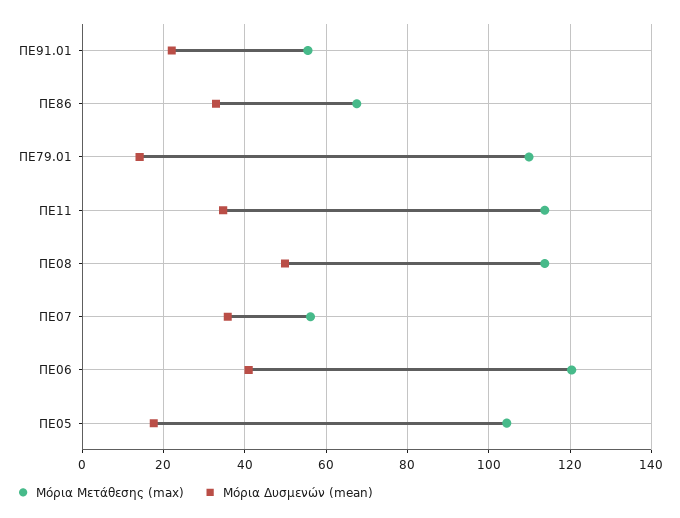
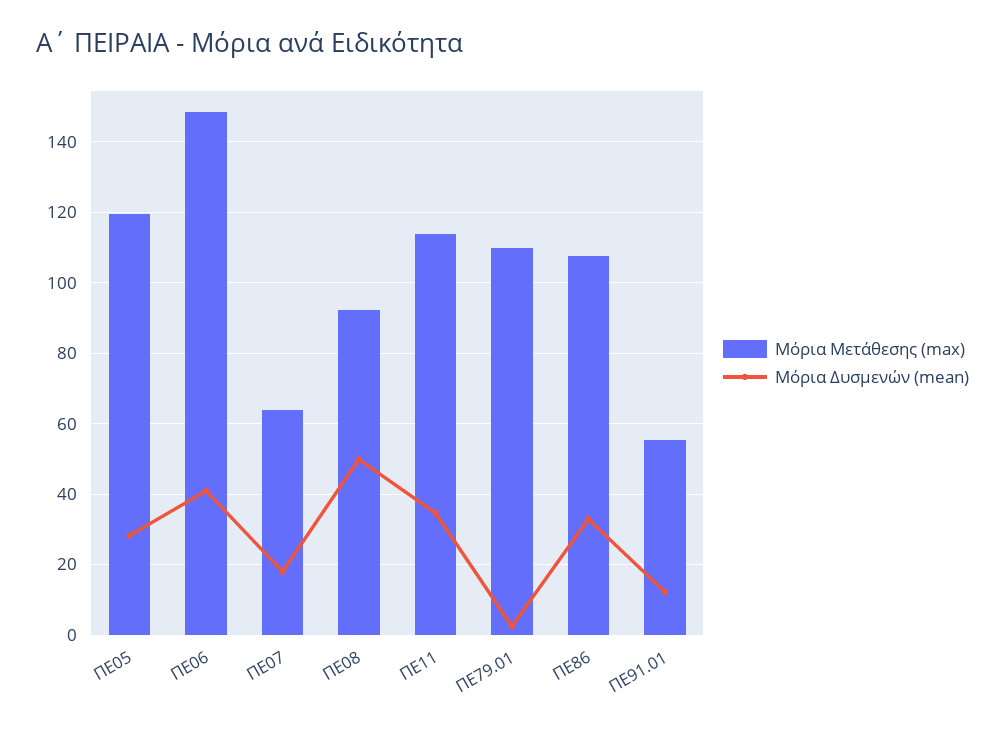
Μόρια Δυσμενών (mean), ΠΕ91.01: 22 -> 12
Μόρια Μετάθεσης (max), ΠΕ86: 68 -> 108
Μόρια Δυσμενών (mean), ΠΕ79.01: 14 -> 2
Μόρια Μετάθεσης (max), ΠΕ08: 114 -> 92
Μόρια Μετάθεσης (max), ΠΕ07: 56 -> 64
Μόρια Δυσμενών (mean), ΠΕ07: 36 -> 18
Μόρια Μετάθεσης (max), ΠΕ06: 120 -> 148
Μόρια Μετάθεσης (max), ΠΕ05: 104 -> 120
Μόρια Δυσμενών (mean), ΠΕ05: 18 -> 28

